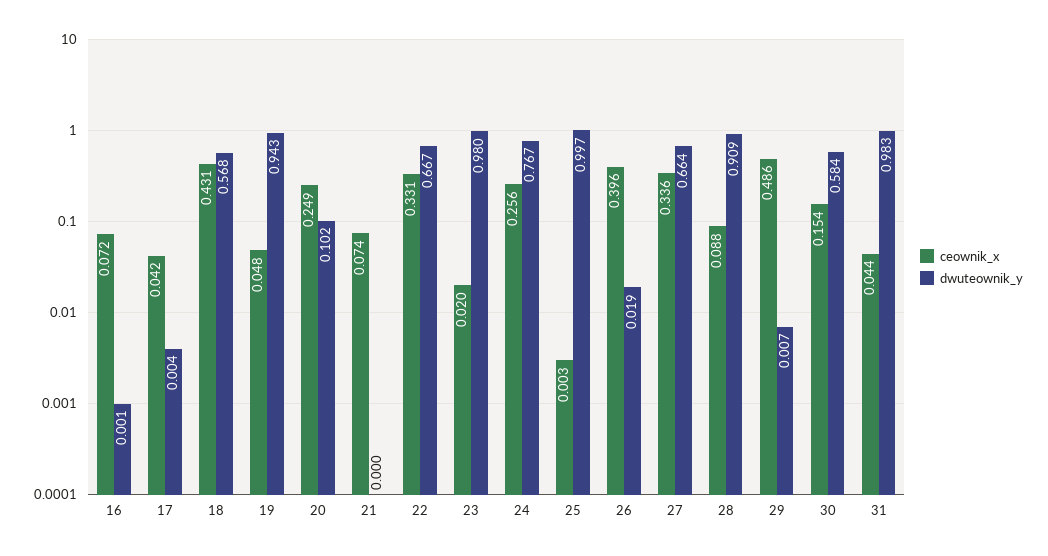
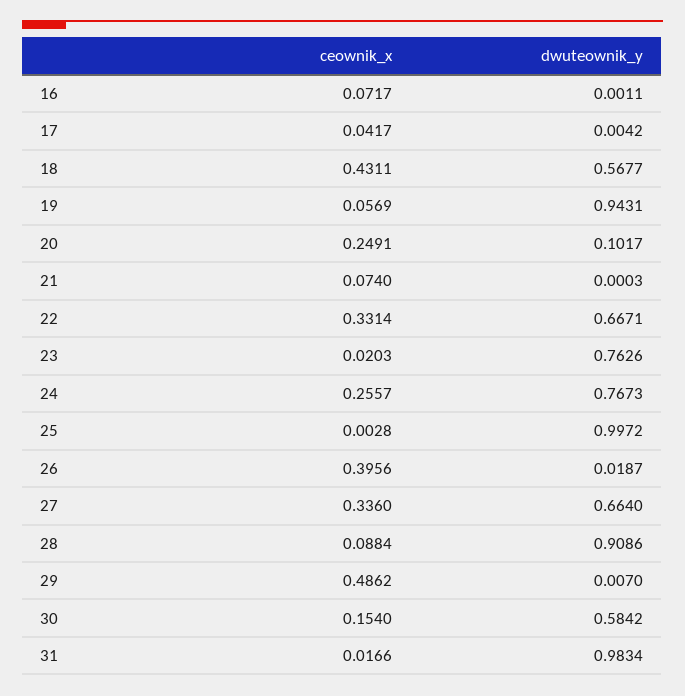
ceownik_x, 19: 0.048 -> 0.0569
dwuteownik_y, 23: 0.98 -> 0.7626
ceownik_x, 31: 0.044 -> 0.0166

